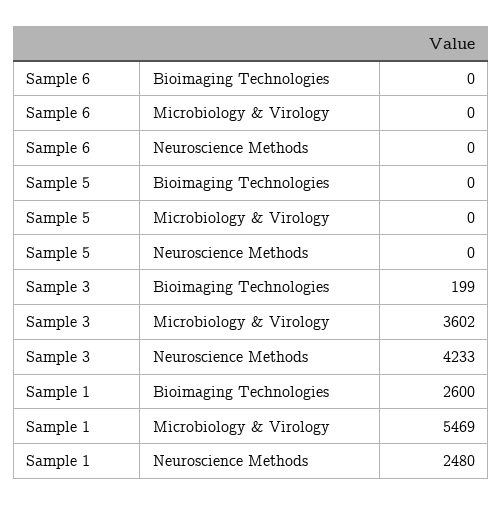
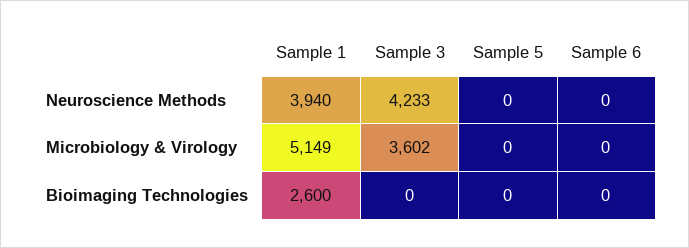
Sample 3, Bioimaging Technologies: 199 -> 0
Sample 1, Microbiology & Virology: 5469 -> 5149
Sample 1, Neuroscience Methods: 2480 -> 3940

